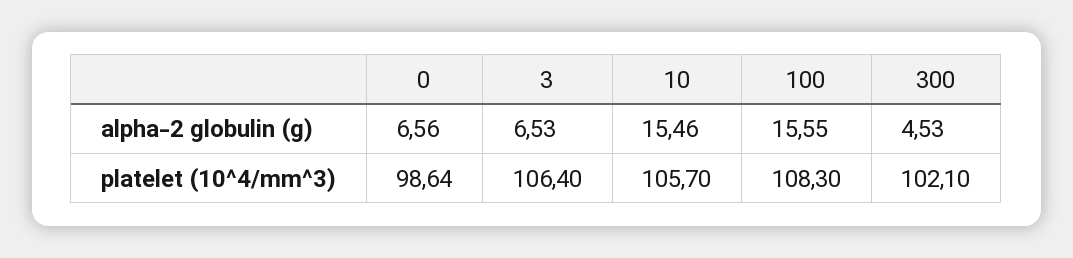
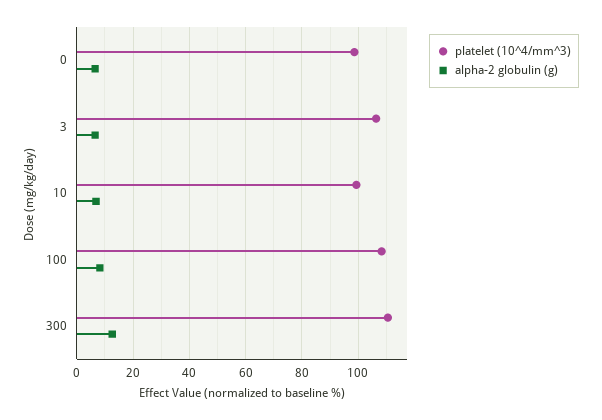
alpha-2 globulin (g), 10: 15.46 -> 7.5
alpha-2 globulin (g), 100: 15.55 -> 7.5
alpha-2 globulin (g), 300: 4.53 -> 12.5
platelet (10^4/mm^3), 10: 105.7 -> 100
platelet (10^4/mm^3), 300: 102.1 -> 110

